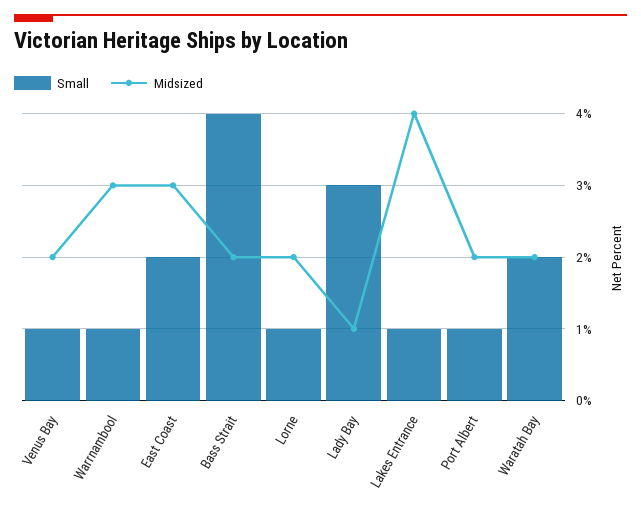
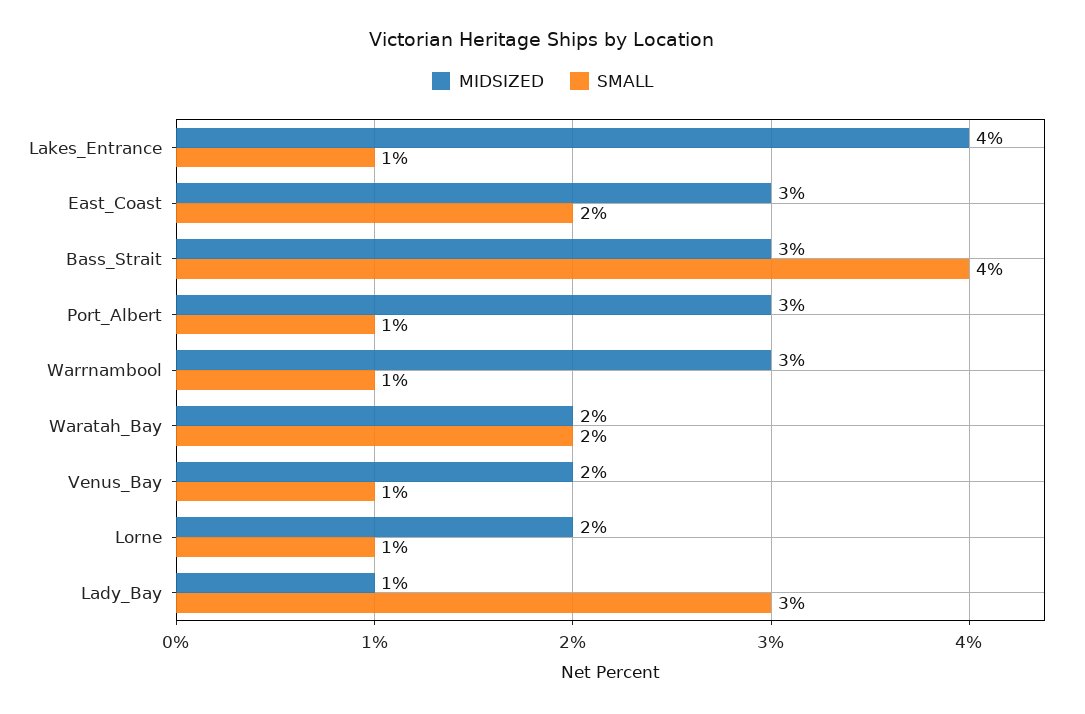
Midsized, Bass Strait: 2 -> 3
Midsized, Port Albert: 2 -> 3

